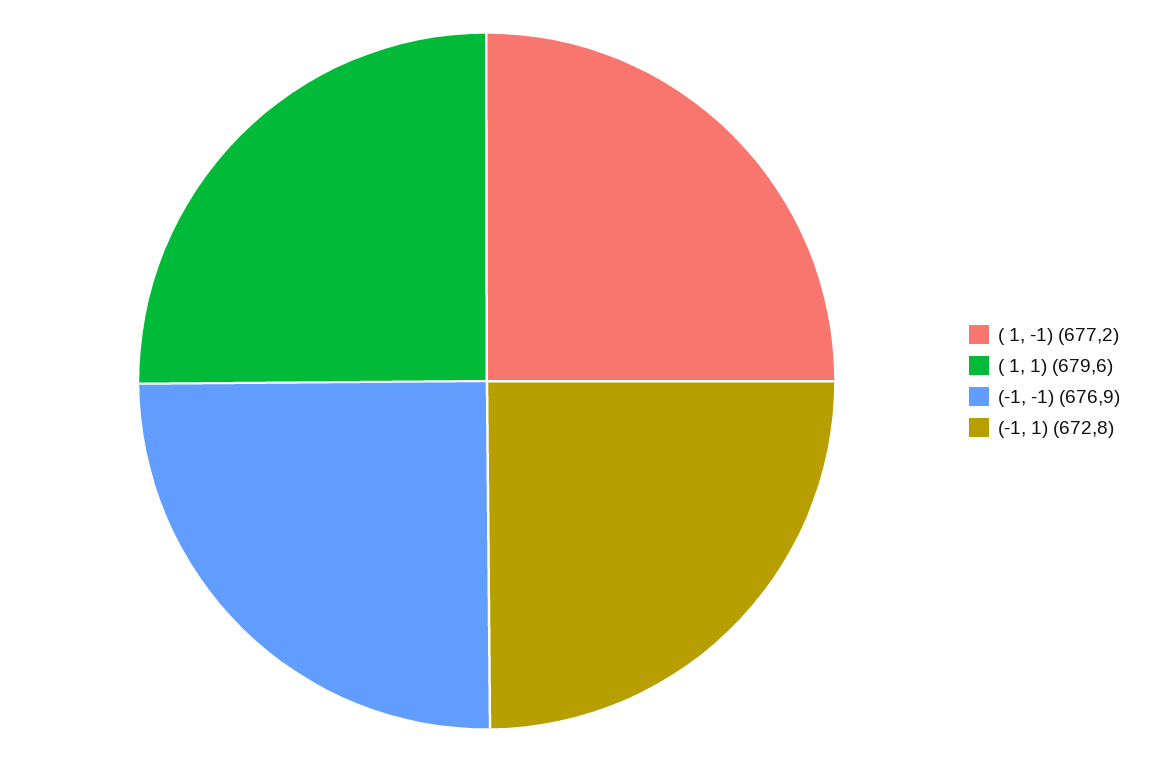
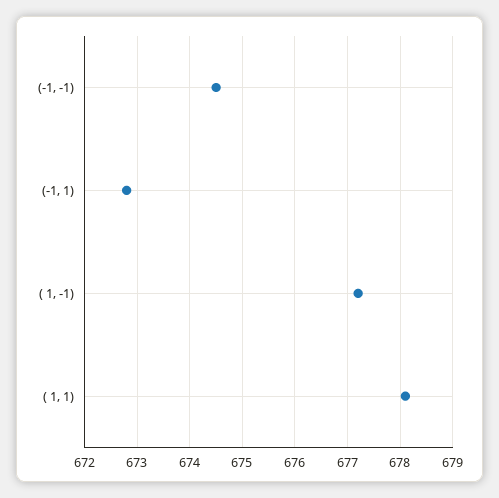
( 1, 1): 679.6 -> 678
(-1, -1): 676.9 -> 674.5

